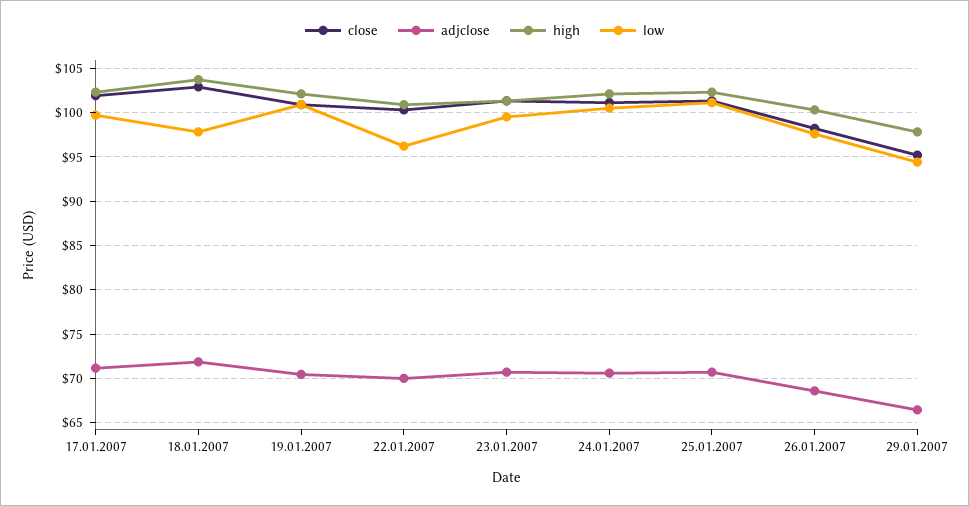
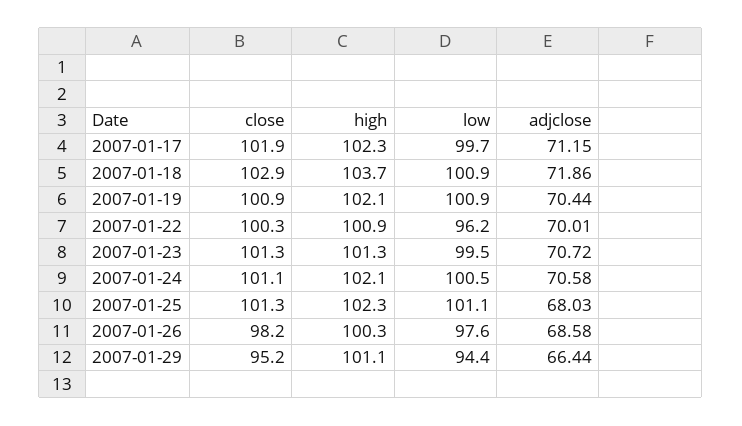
low, 18.01.2007: 98 -> 100.9
adjclose, 25.01.2007: 71 -> 68.03
high, 29.01.2007: 98 -> 101.1

